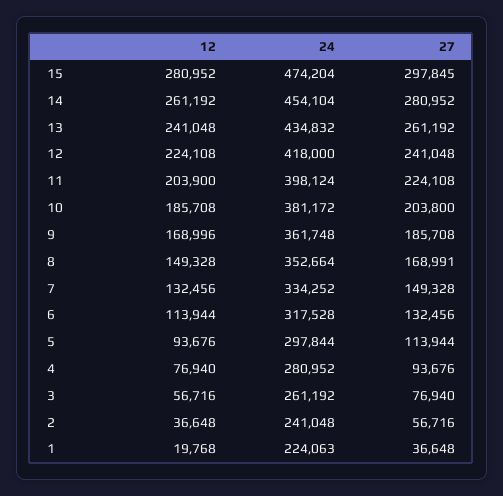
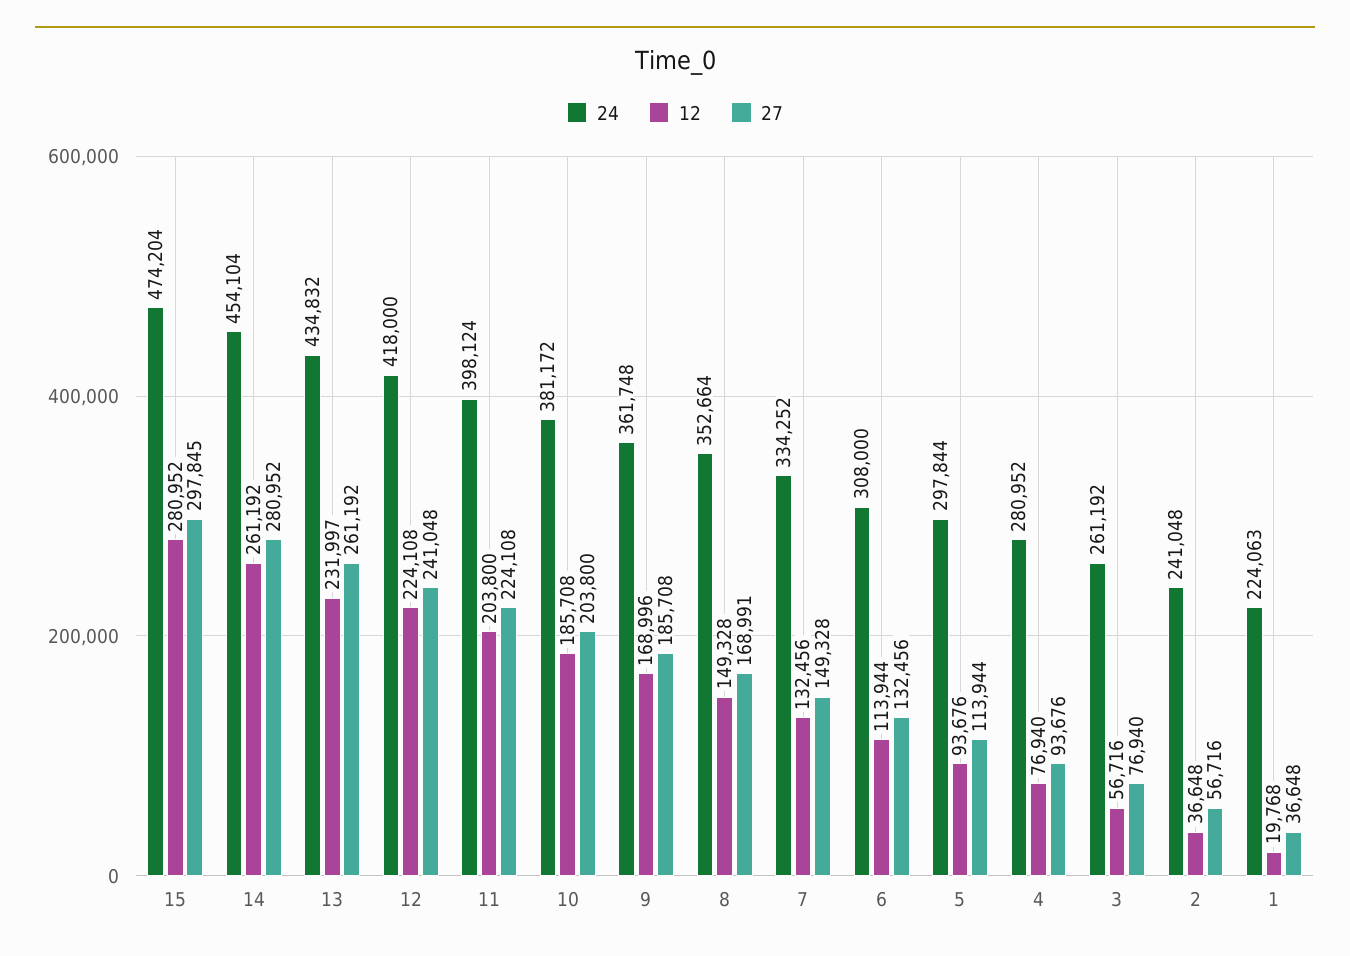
12, 13: 241048 -> 231997
12, 11: 203900 -> 203800
24, 6: 317528 -> 308000

